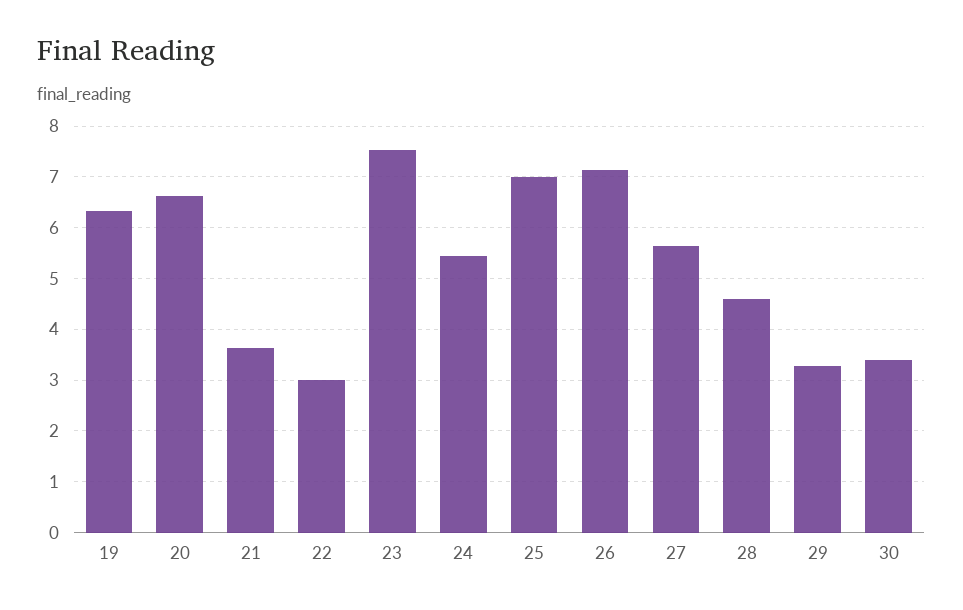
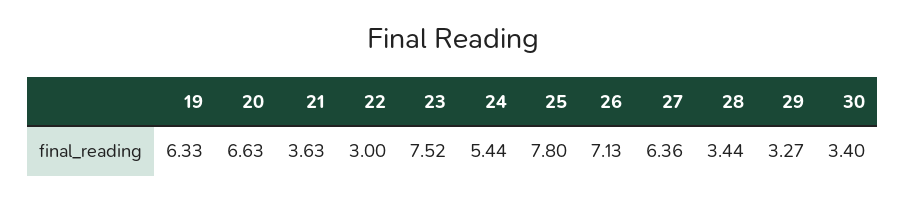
25: 7 -> 7.8
27: 5.6 -> 6.36
28: 4.6 -> 3.44

